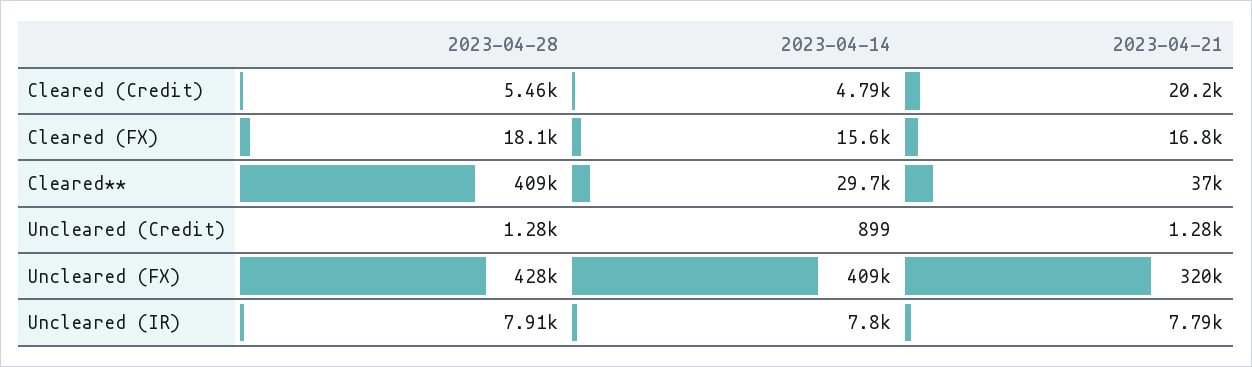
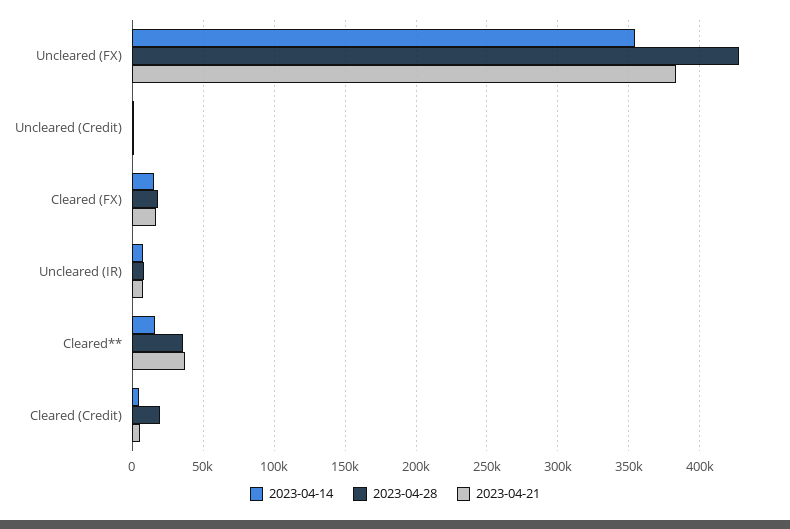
2023-04-28, Cleared (Credit): 5460 -> 20000
2023-04-21, Cleared (Credit): 20200 -> 5000
2023-04-28, Cleared**: 409000 -> 35000
2023-04-14, Cleared**: 29700 -> 15000
2023-04-14, Uncleared (FX): 409000 -> 355000
2023-04-21, Uncleared (FX): 320000 -> 385000

